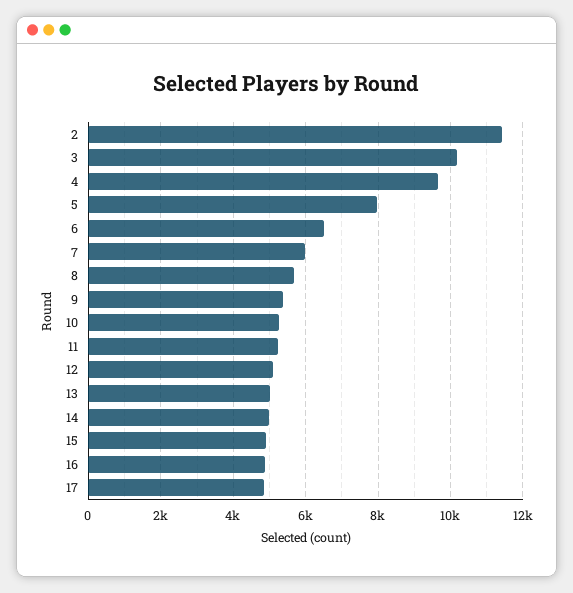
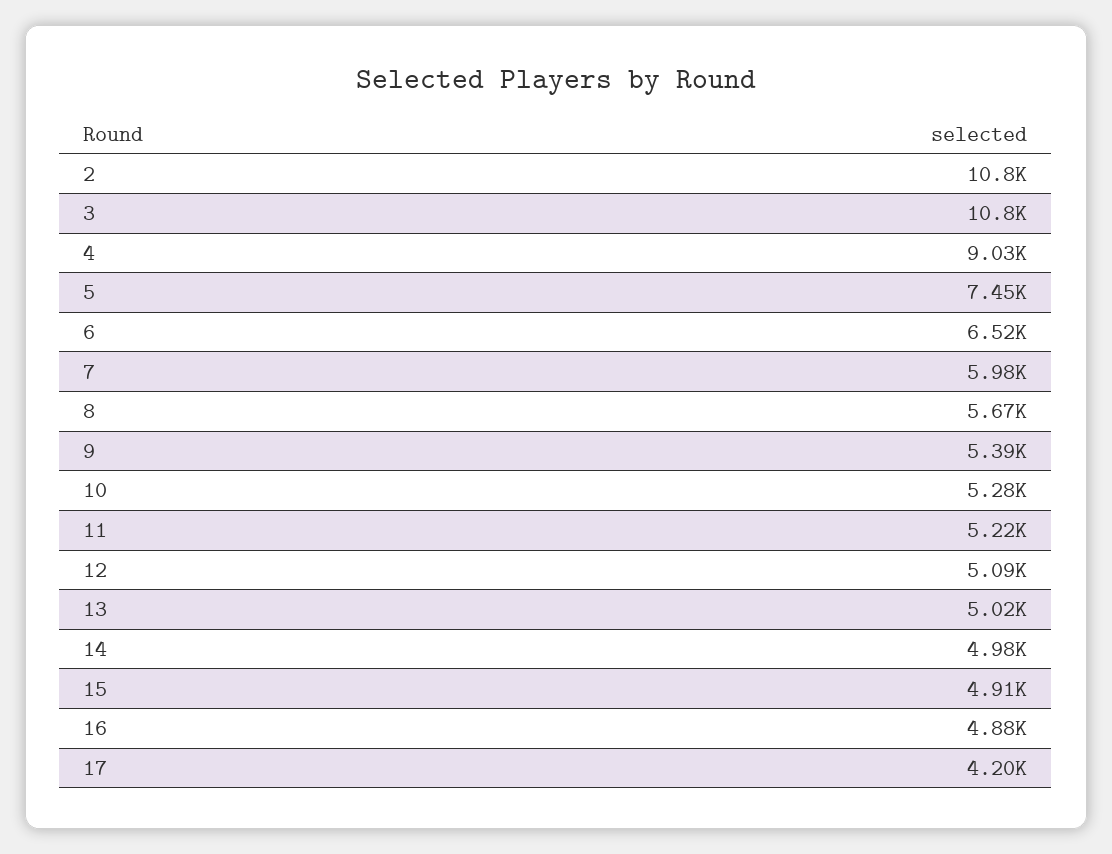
2: 11400 -> 10800
3: 10200 -> 10800
4: 9600 -> 9030
5: 8000 -> 7450
17: 4800 -> 4200

